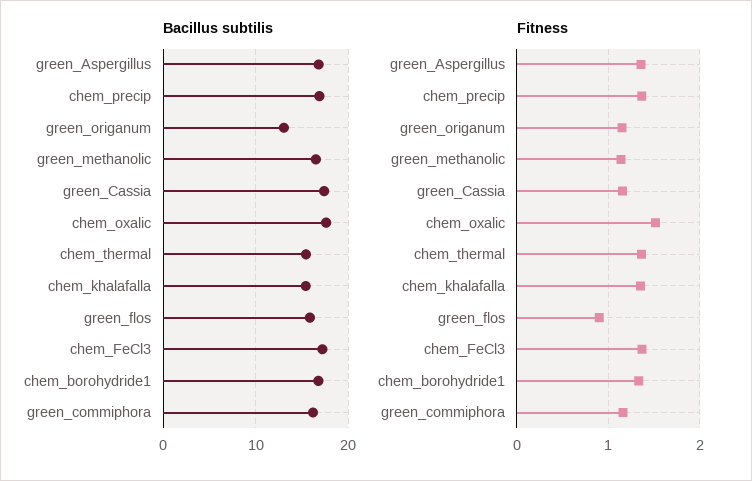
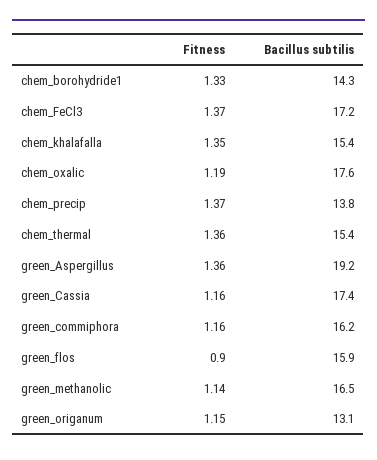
Bacillus subtilis, green_Aspergillus: 17 -> 19.2
Bacillus subtilis, chem_precip: 17 -> 13.8
Bacillus subtilis, chem_borohydride1: 17 -> 14.3
Fitness, chem_oxalic: 1.5 -> 1.19

